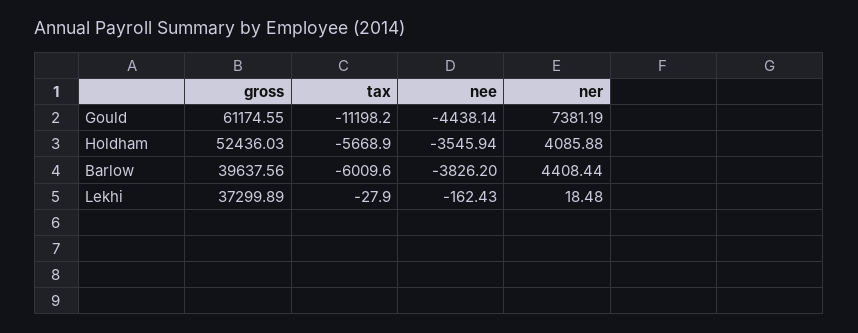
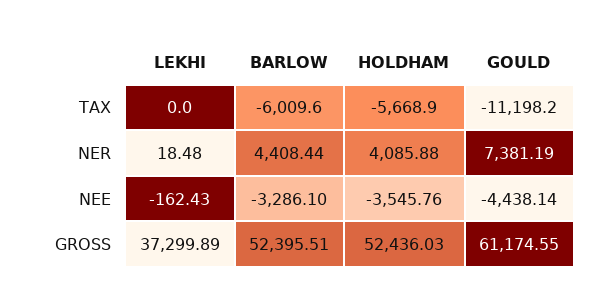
nee, Holdham: -3545.94 -> -3545.76
gross, Barlow: 39637.56 -> 52395.51
nee, Barlow: -3826.2 -> -3286.1
tax, Lekhi: -27.9 -> 0

